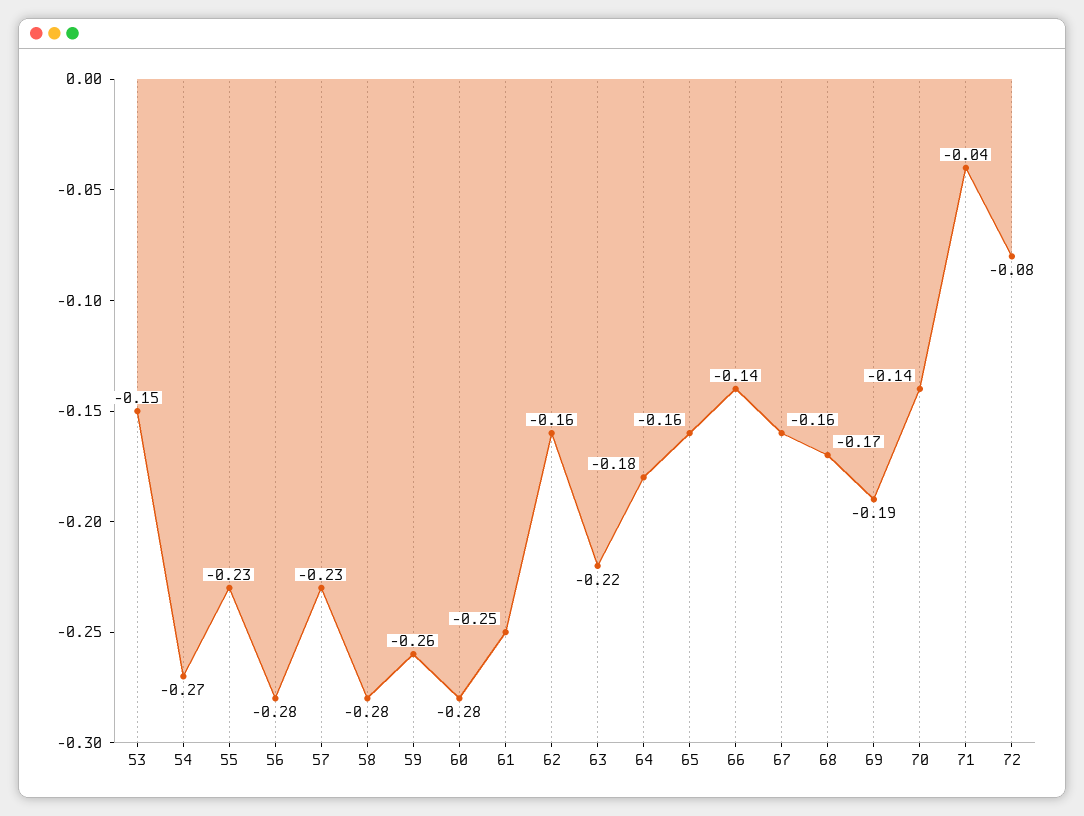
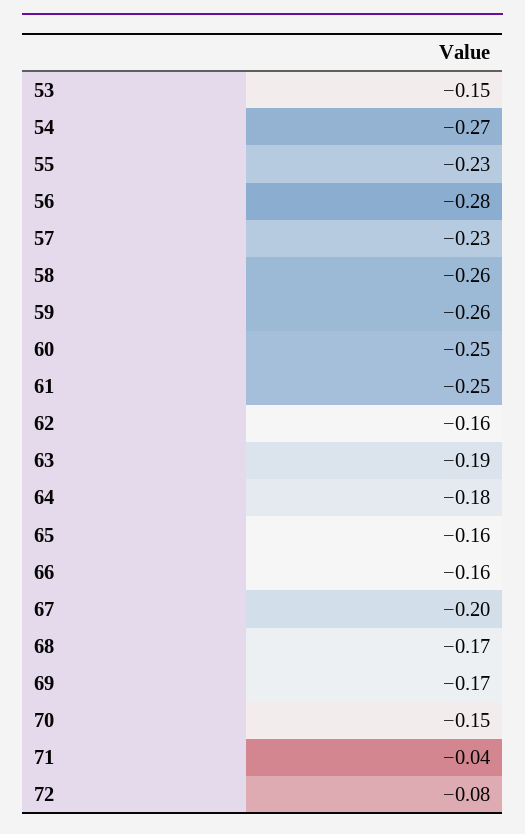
58: -0.28 -> -0.26
60: -0.28 -> -0.25
63: -0.22 -> -0.19
66: -0.14 -> -0.16
67: -0.16 -> -0.2
69: -0.19 -> -0.17
70: -0.14 -> -0.15

